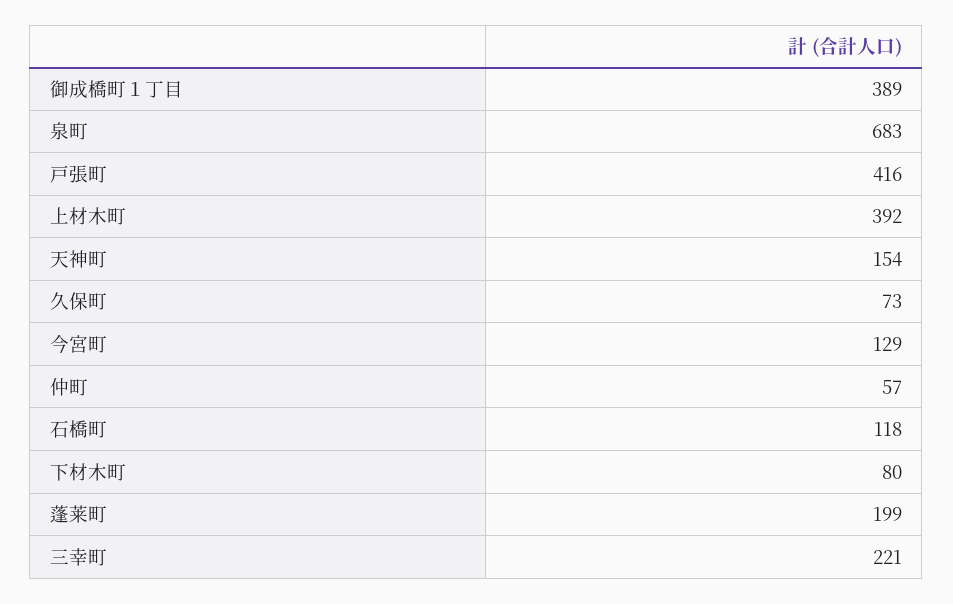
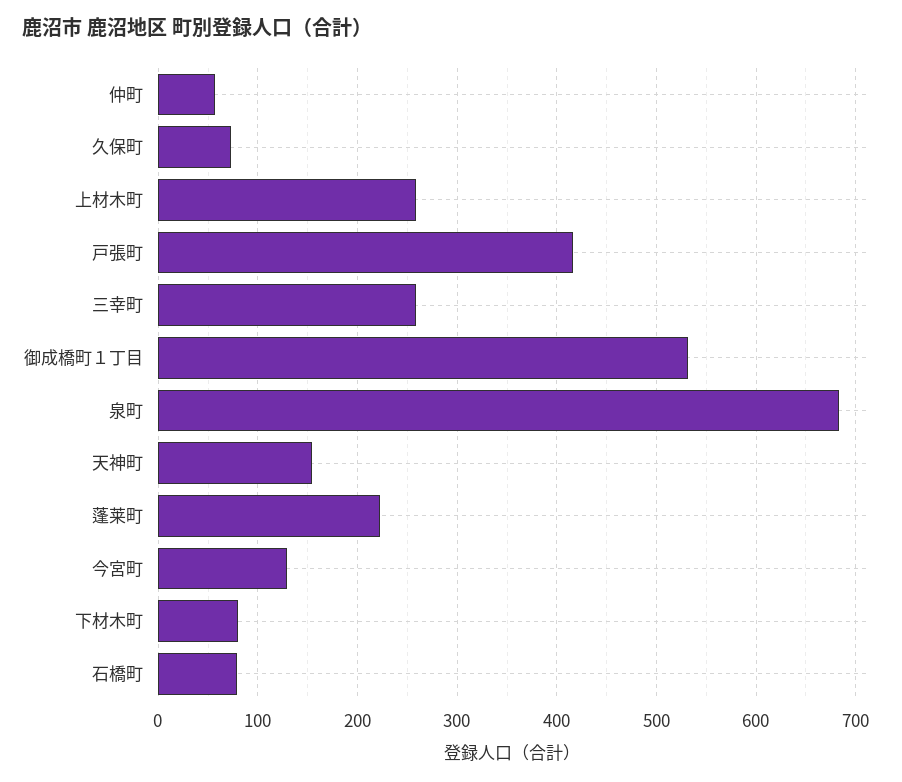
御成橋町１丁目: 389 -> 530
上材木町: 392 -> 260
石橋町: 118 -> 80
蓬莱町: 199 -> 220
三幸町: 221 -> 260

